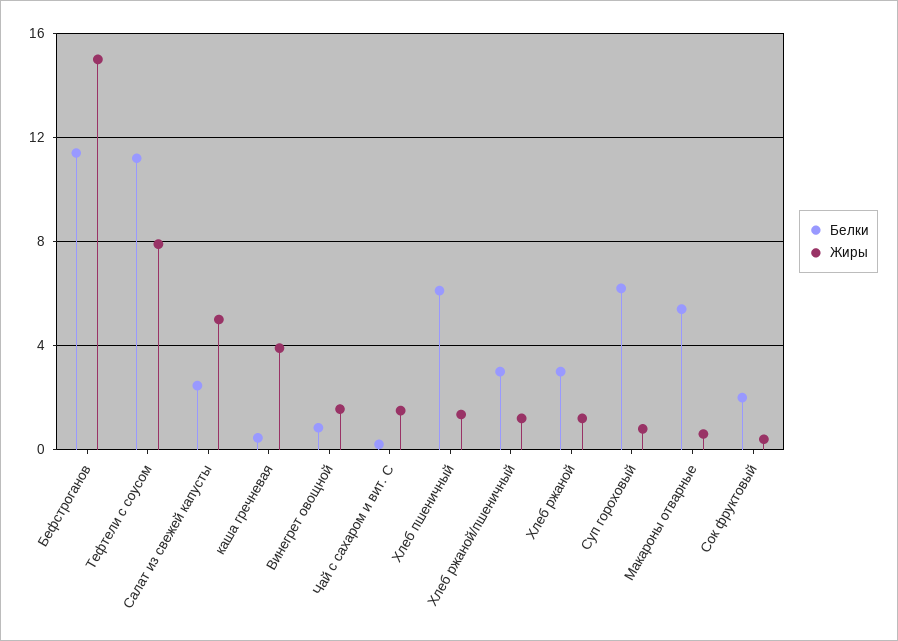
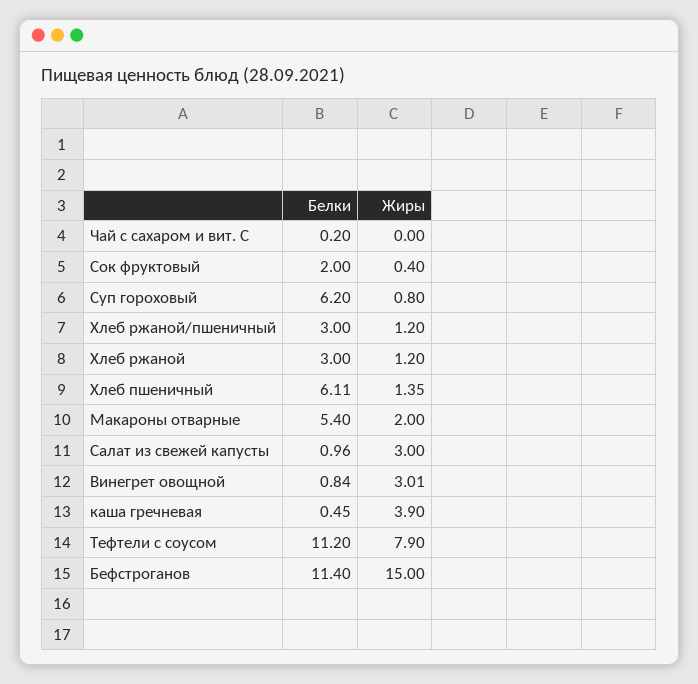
Белки, Салат из свежей капусты: 2.5 -> 0.96
Жиры, Салат из свежей капусты: 5 -> 3
Жиры, Винегрет овощной: 1.5 -> 3.01
Жиры, Чай с сахаром и вит. С: 1.5 -> 0
Жиры, Макароны отварные: 0.5 -> 2

